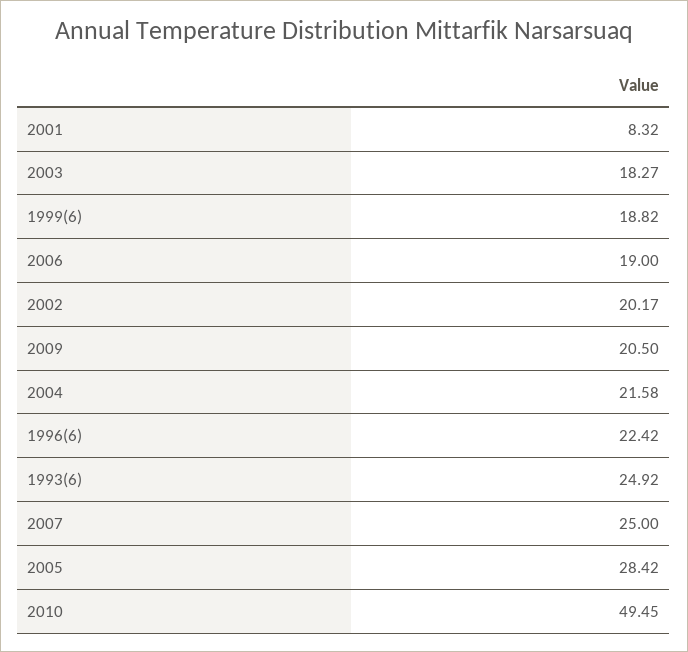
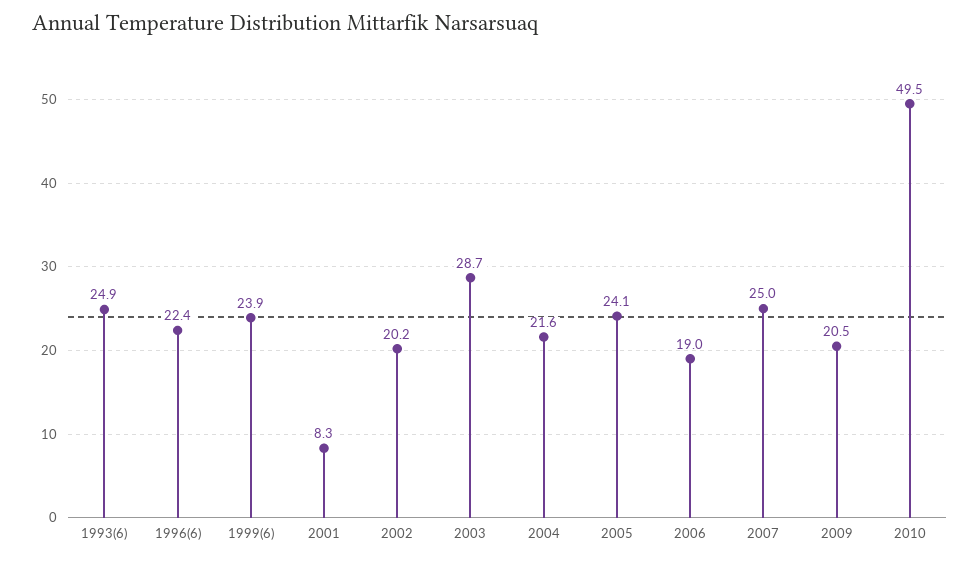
2003: 18.27 -> 28.7
1999(6): 18.82 -> 23.9
2005: 28.42 -> 24.1

